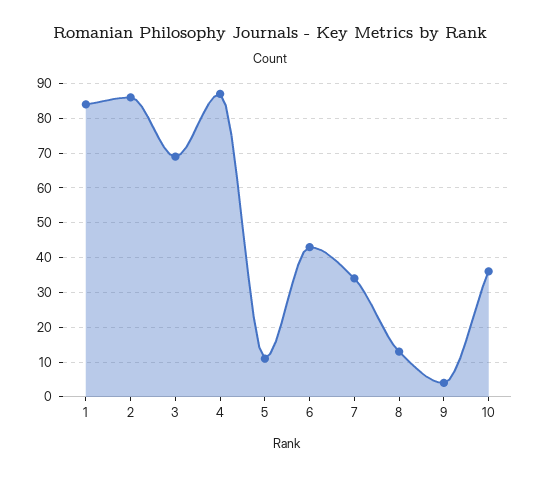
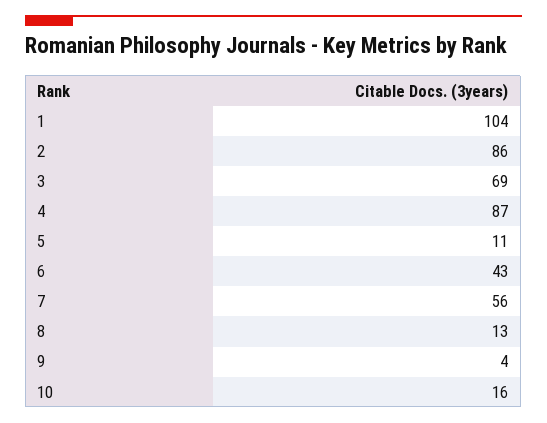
1: 85 -> 104
7: 35 -> 56
10: 35 -> 16

